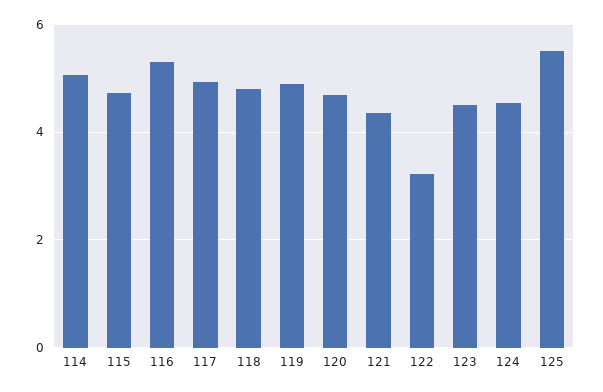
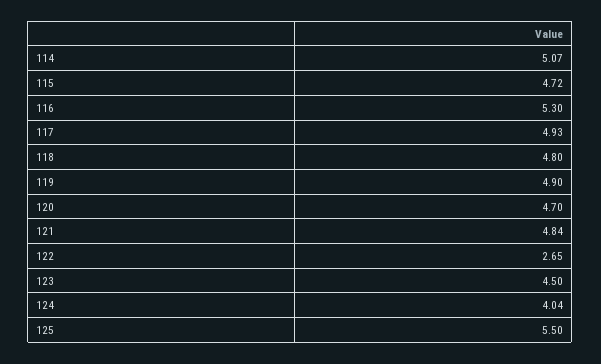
121: 4.4 -> 4.84
122: 3.2 -> 2.65
124: 4.6 -> 4.04

